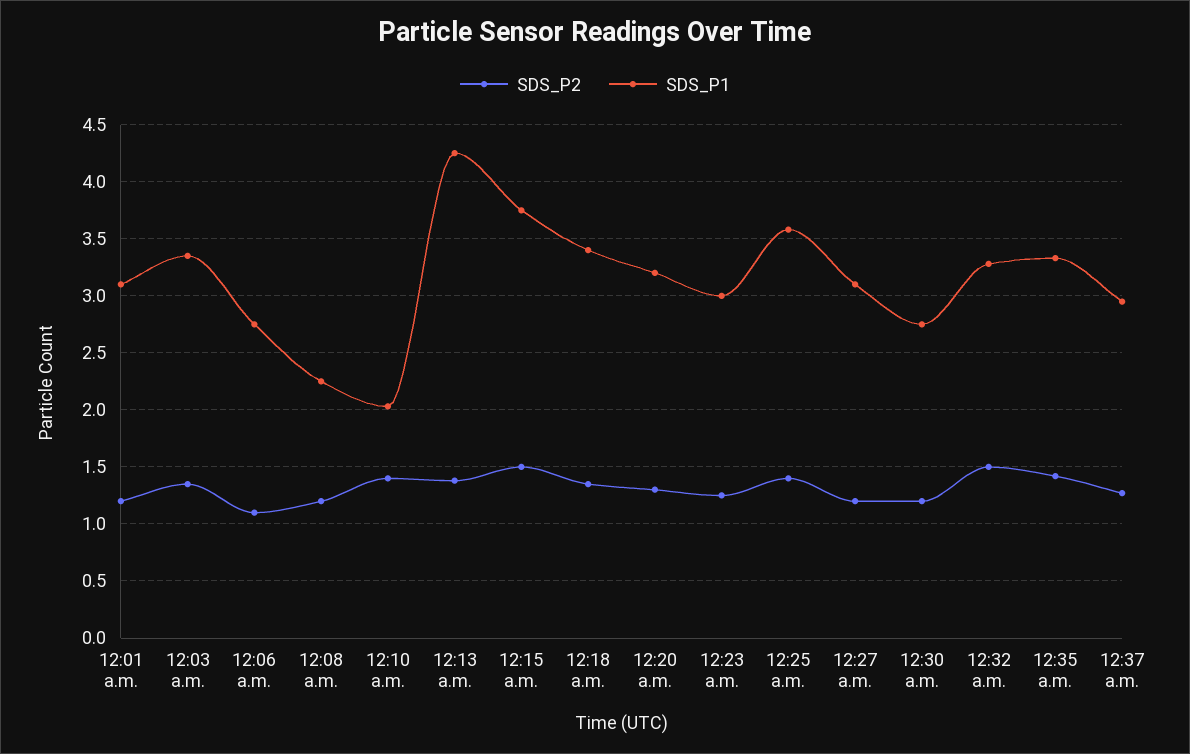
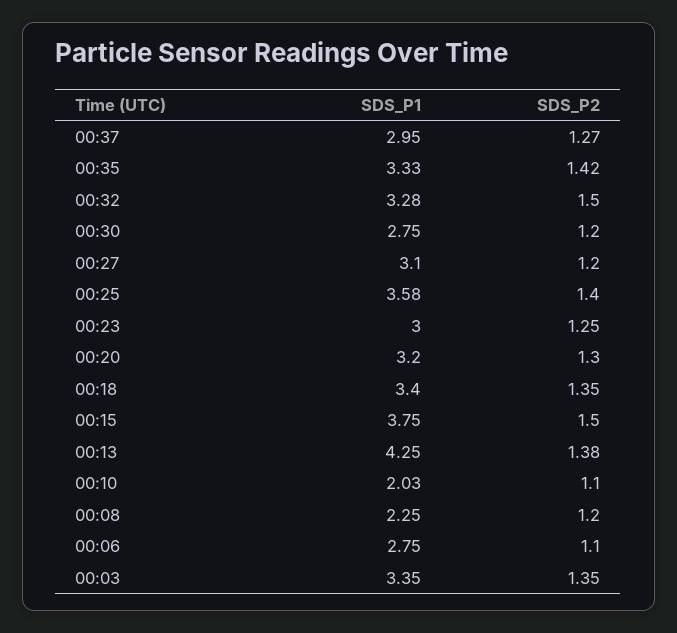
SDS_P2, 12:01 a.m.: 1.2 -> none
SDS_P1, 12:01 a.m.: 3.1 -> none
SDS_P2, 12:10 a.m.: 1.4 -> 1.1

